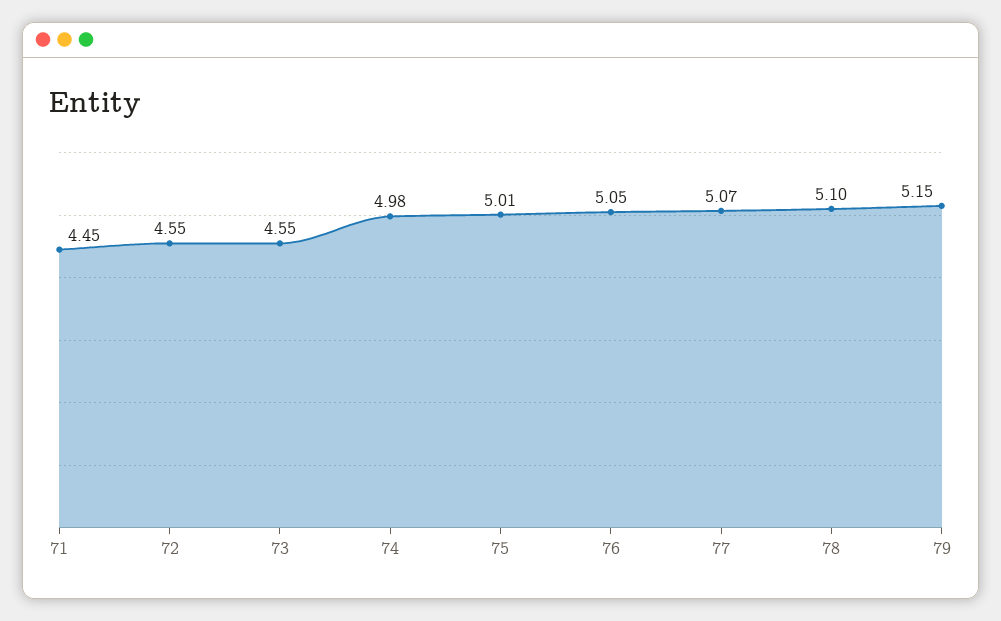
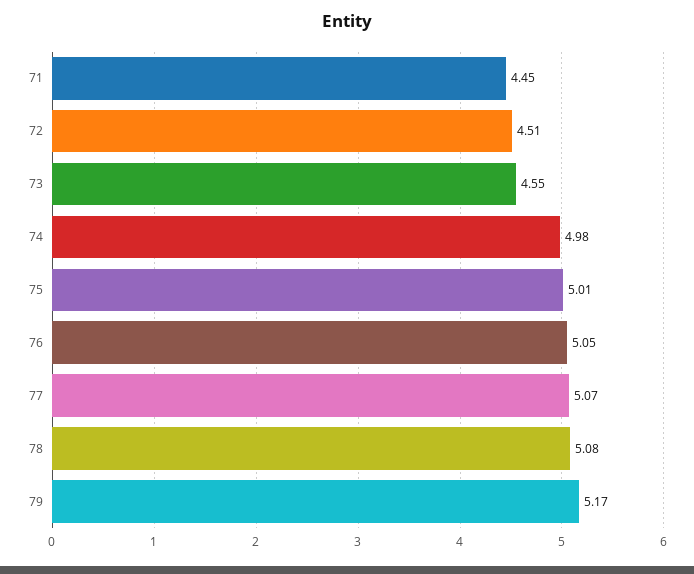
72: 4.55 -> 4.51
78: 5.1 -> 5.08
79: 5.15 -> 5.17

